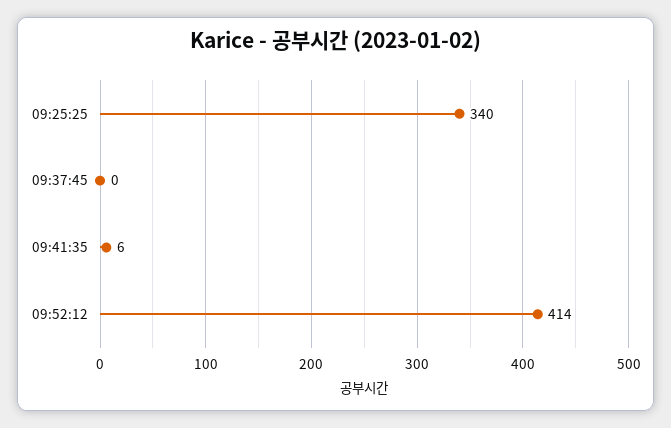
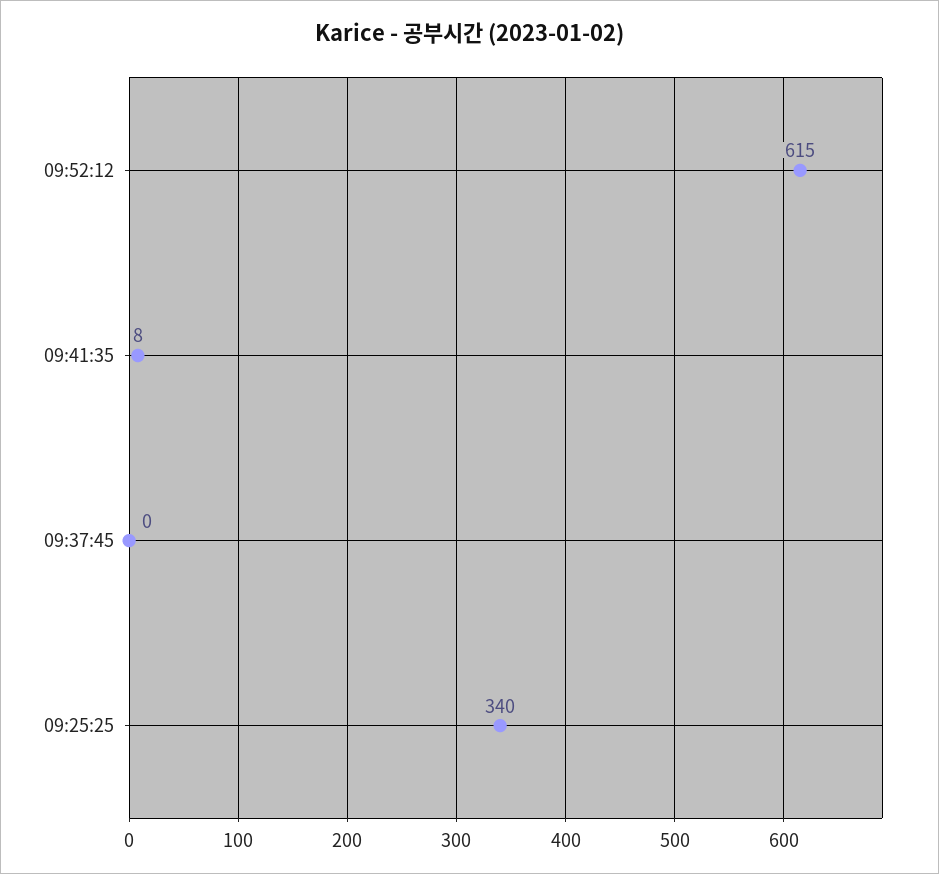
09:41:35: 6 -> 8
09:52:12: 414 -> 615

